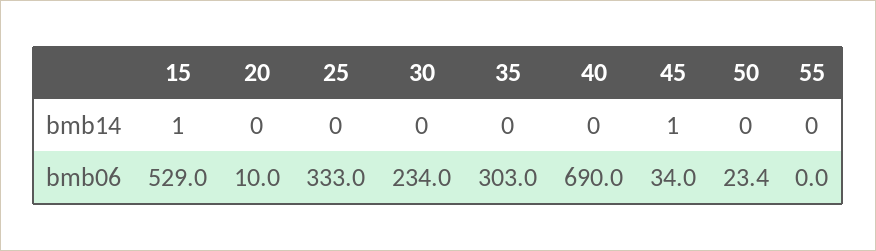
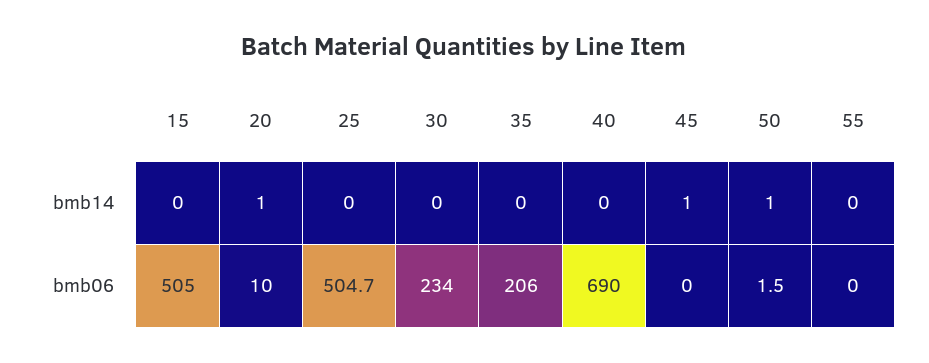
15, bmb14: 1 -> 0
20, bmb14: 0 -> 1
50, bmb14: 0 -> 1
15, bmb06: 529 -> 505
25, bmb06: 333 -> 504.7
35, bmb06: 303 -> 206
45, bmb06: 34 -> 0
50, bmb06: 23.4 -> 1.5

